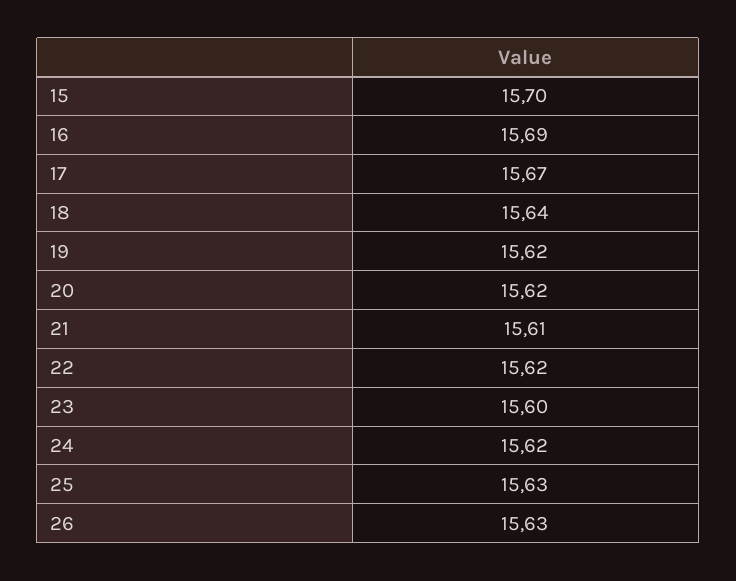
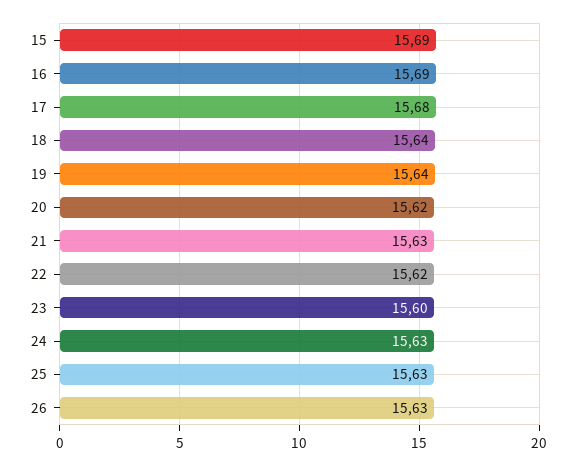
15: 15.7 -> 15.69
17: 15.67 -> 15.68
19: 15.62 -> 15.64
21: 15.61 -> 15.63
24: 15.62 -> 15.63

